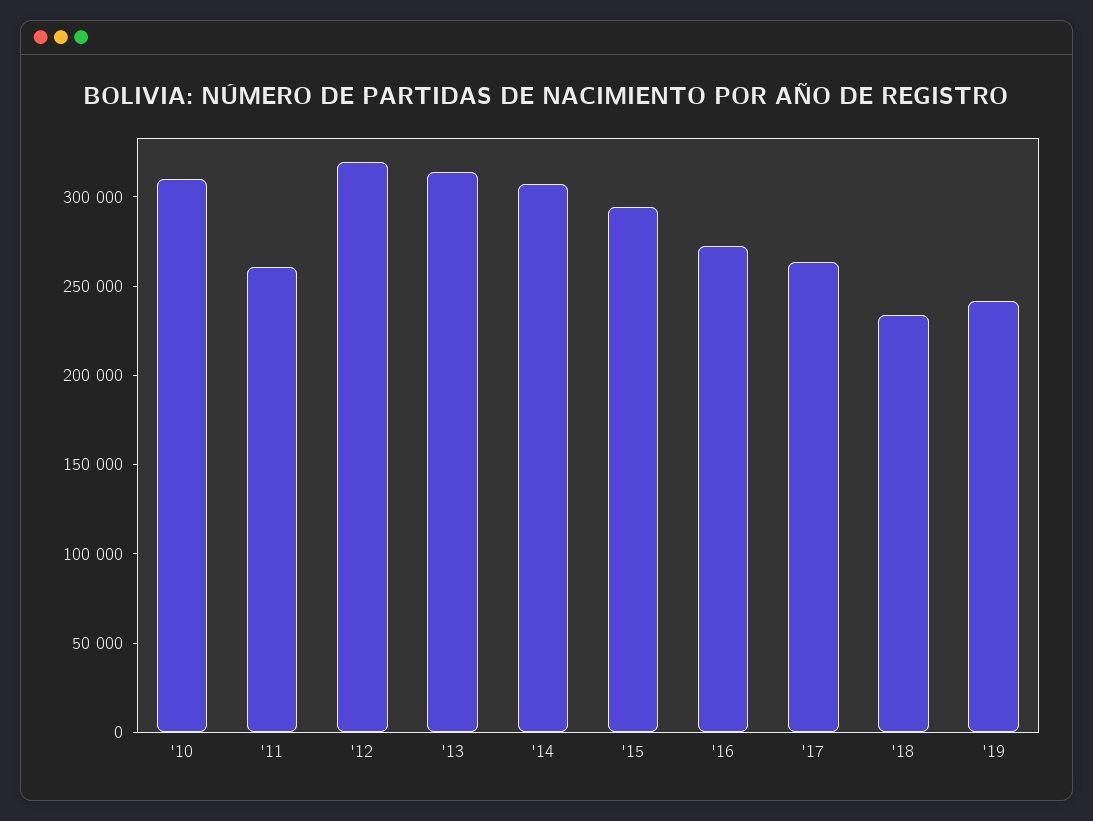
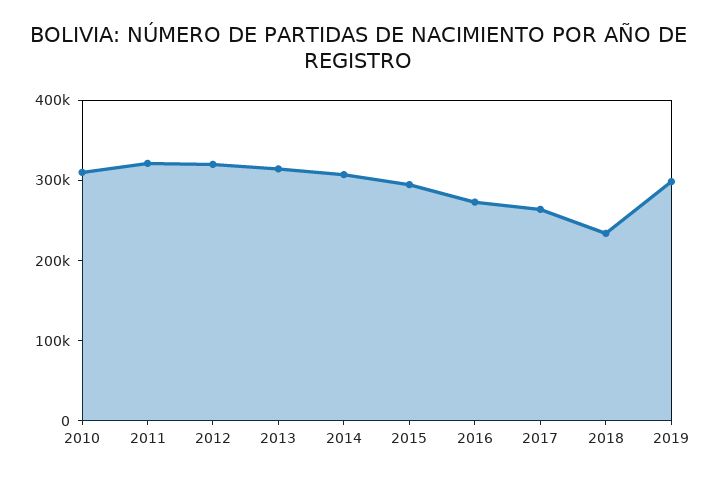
'11: 260000 -> 320000
'19: 240000 -> 300000

